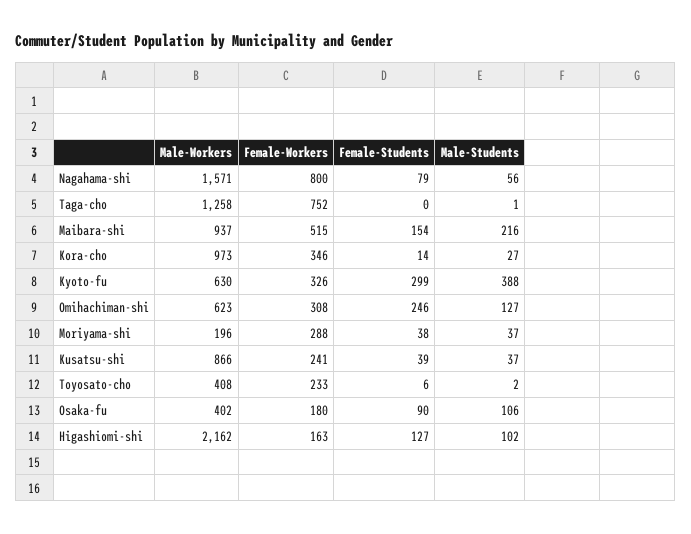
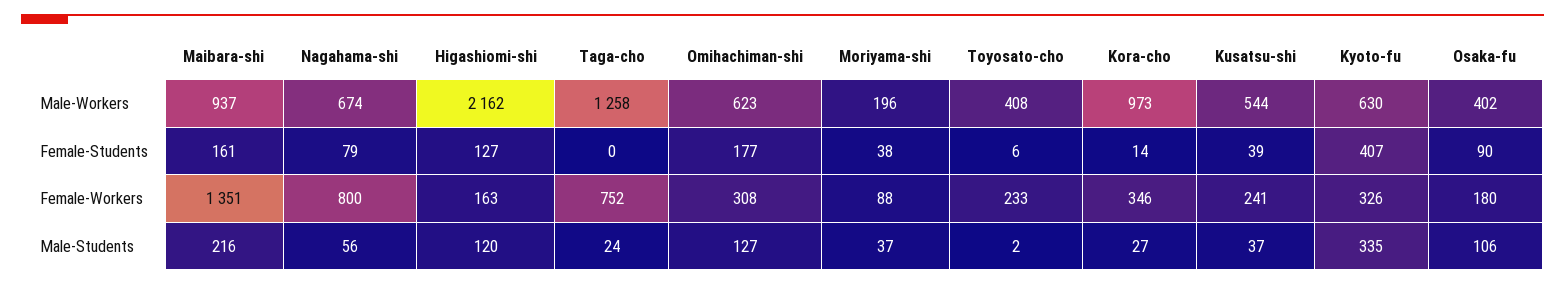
Male-Workers, Nagahama-shi: 1571 -> 674
Male-Students, Taga-cho: 1 -> 24
Female-Workers, Maibara-shi: 515 -> 1351
Female-Students, Maibara-shi: 154 -> 161
Female-Students, Kyoto-fu: 299 -> 407
Male-Students, Kyoto-fu: 388 -> 335
Female-Students, Omihachiman-shi: 246 -> 177
Female-Workers, Moriyama-shi: 288 -> 88
Male-Workers, Kusatsu-shi: 866 -> 544
Male-Students, Higashiomi-shi: 102 -> 120

